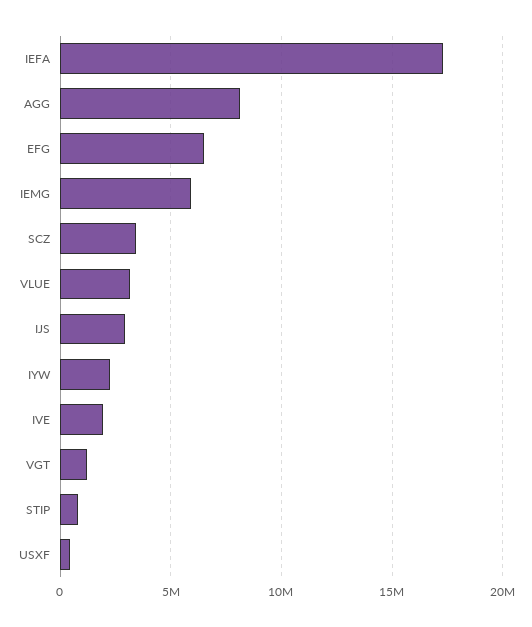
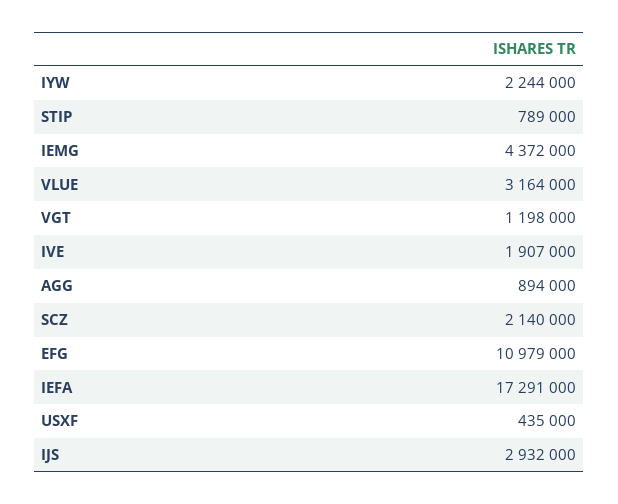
AGG: 8000000 -> 894000
EFG: 6500000 -> 10979000
IEMG: 6000000 -> 4372000
SCZ: 3500000 -> 2140000

